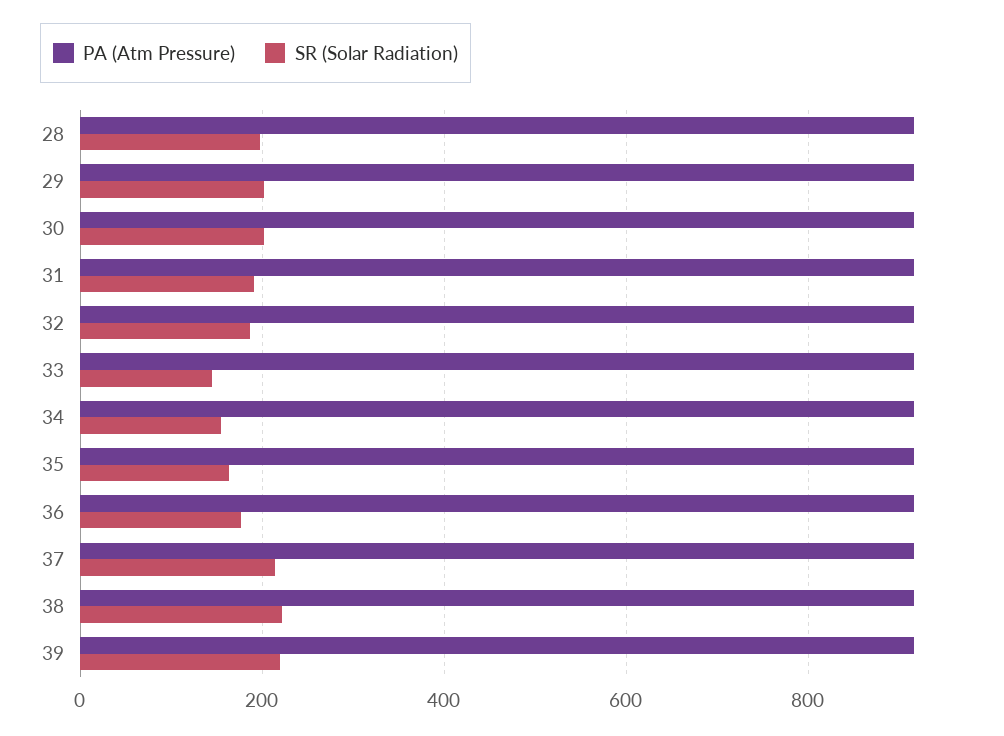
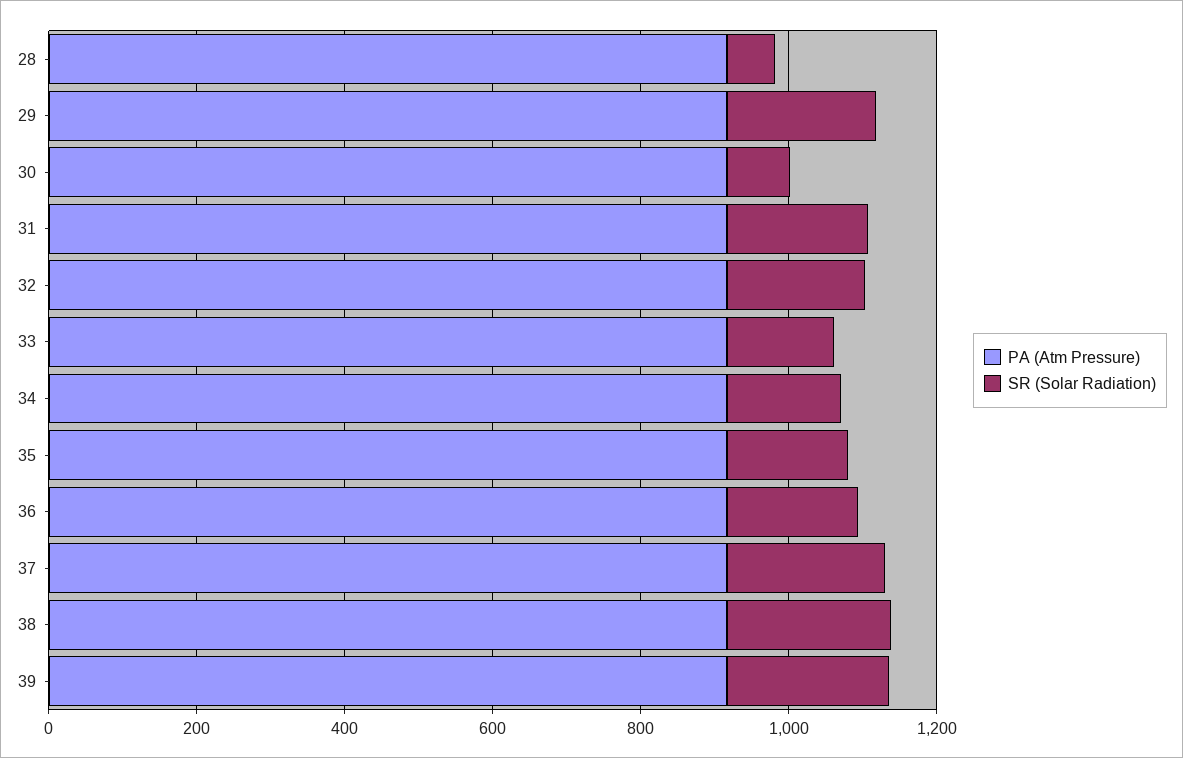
SR (Solar Radiation), 28: 200 -> 50
SR (Solar Radiation), 30: 200 -> 100

